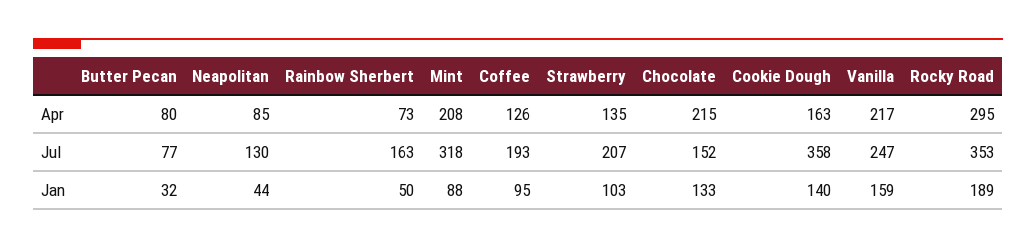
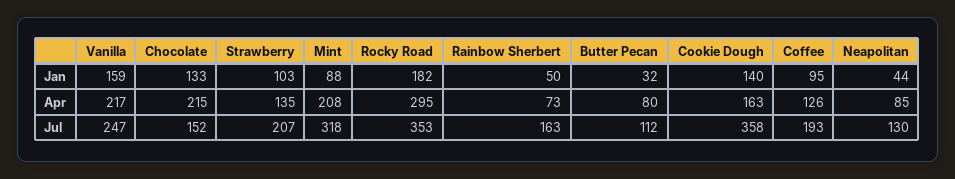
Butter Pecan, Jul: 77 -> 112
Rocky Road, Jan: 189 -> 182

